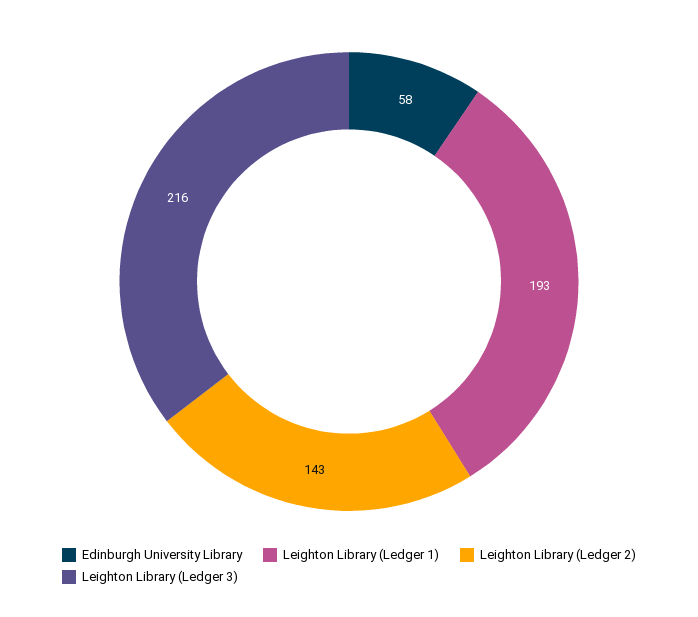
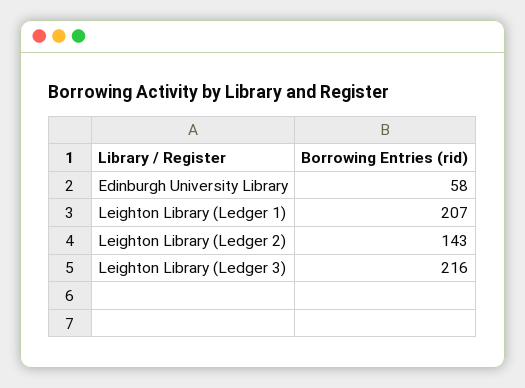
Leighton Library (Ledger 1): 193 -> 207

